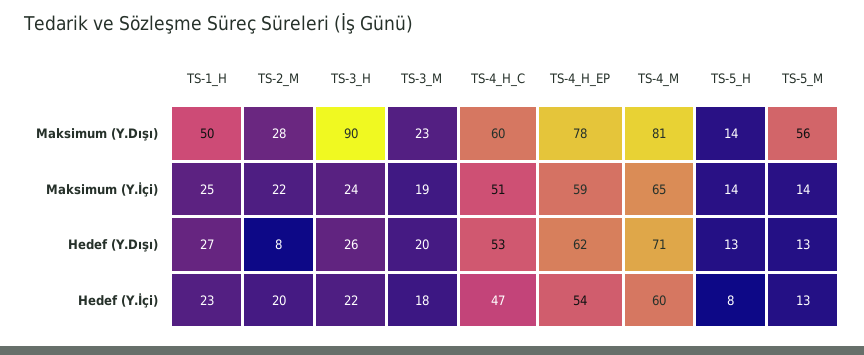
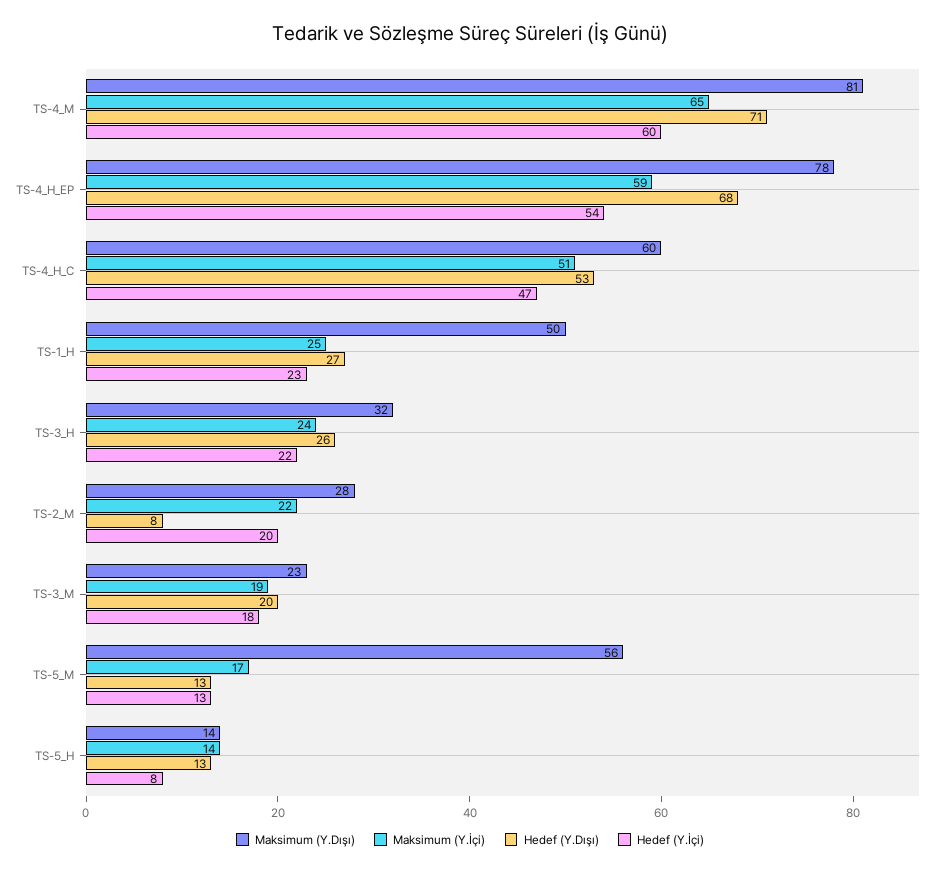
Maksimum (Y.Dışı), TS-3_H: 90 -> 32
Maksimum (Y.İçi), TS-5_M: 14 -> 17
Hedef (Y.Dışı), TS-4_H_EP: 62 -> 68

